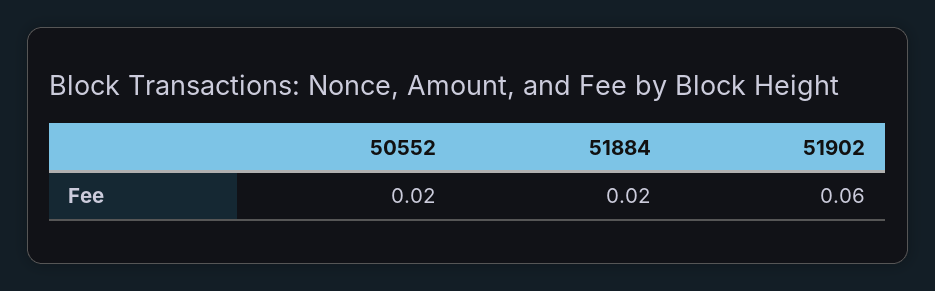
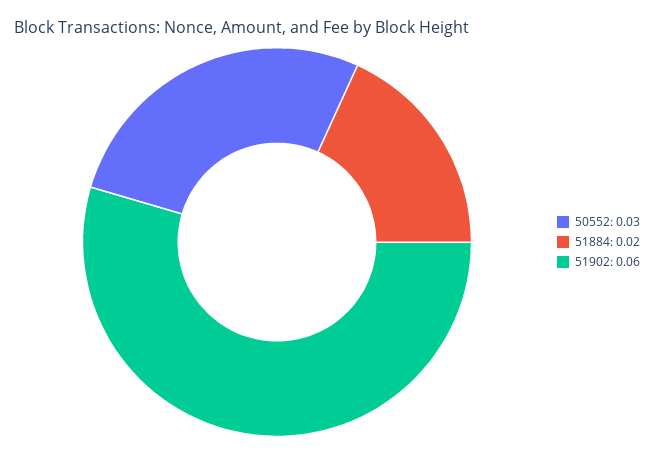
50552: 0.02 -> 0.03

